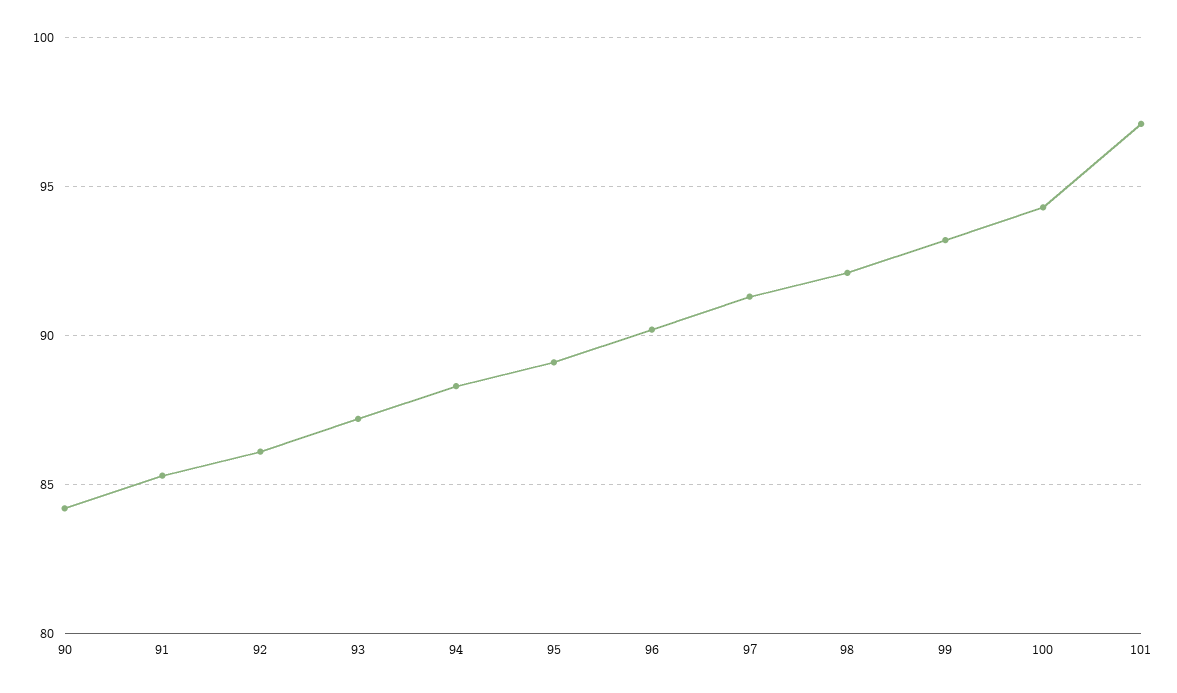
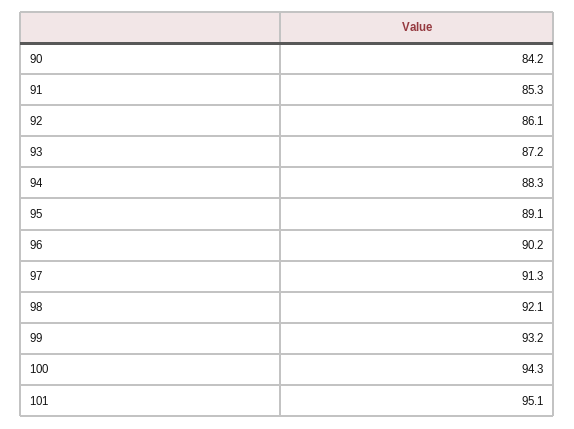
101: 97 -> 95.1

